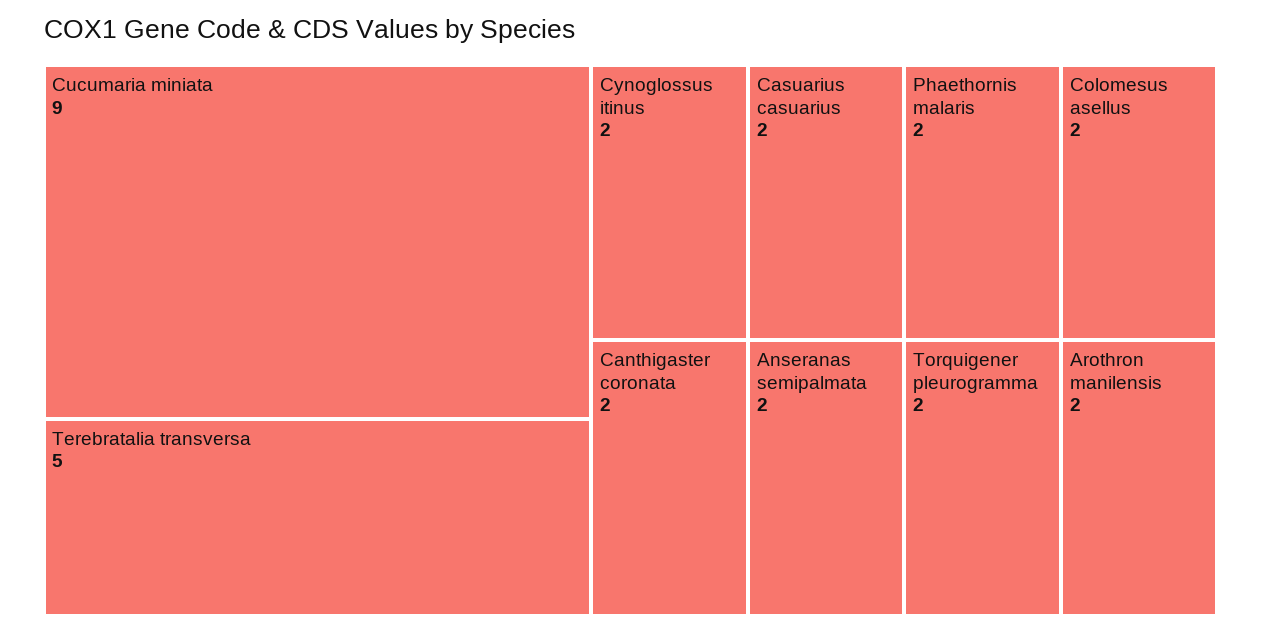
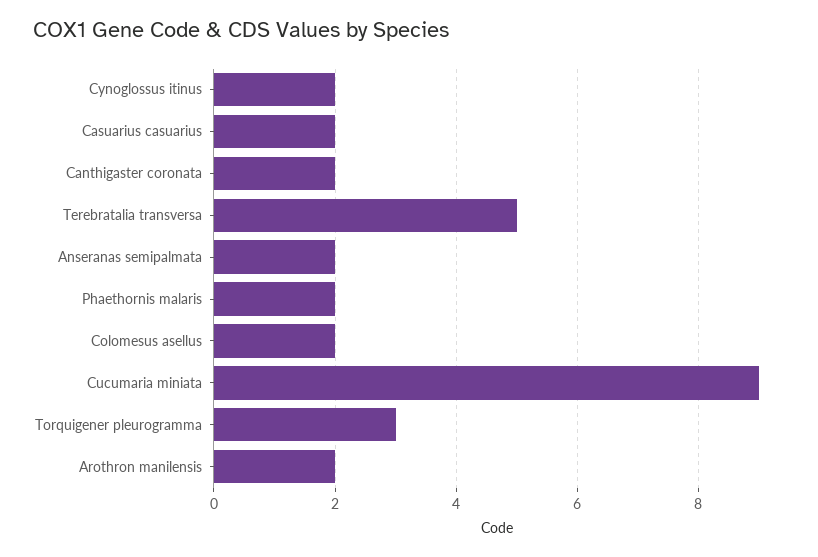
Torquigener pleurogramma: 2 -> 3

